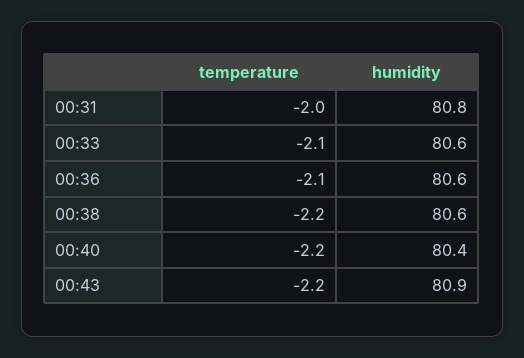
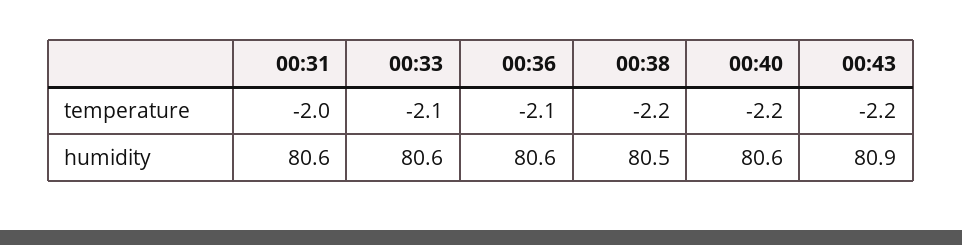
humidity, 00:31: 80.8 -> 80.6
humidity, 00:38: 80.6 -> 80.5
humidity, 00:40: 80.4 -> 80.6

